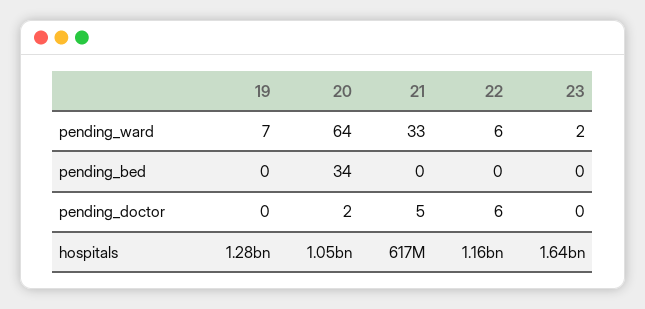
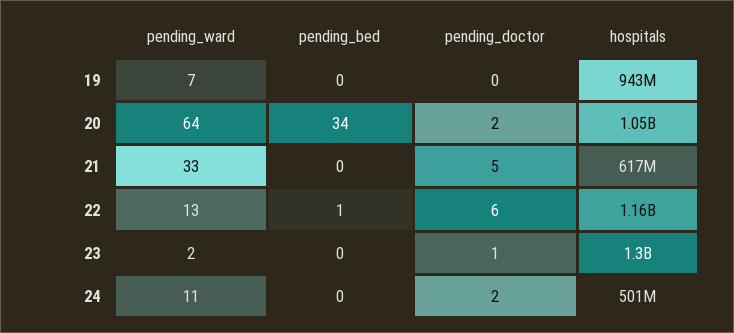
22, pending_ward: 6 -> 13
22, pending_bed: 0 -> 1
23, pending_doctor: 0 -> 1
19, hospitals: 1280000000 -> 943000000
23, hospitals: 1640000000 -> 1300000000
24, pending_ward: none -> 11
24, pending_bed: none -> 0
24, pending_doctor: none -> 2
24, hospitals: none -> 501000000

